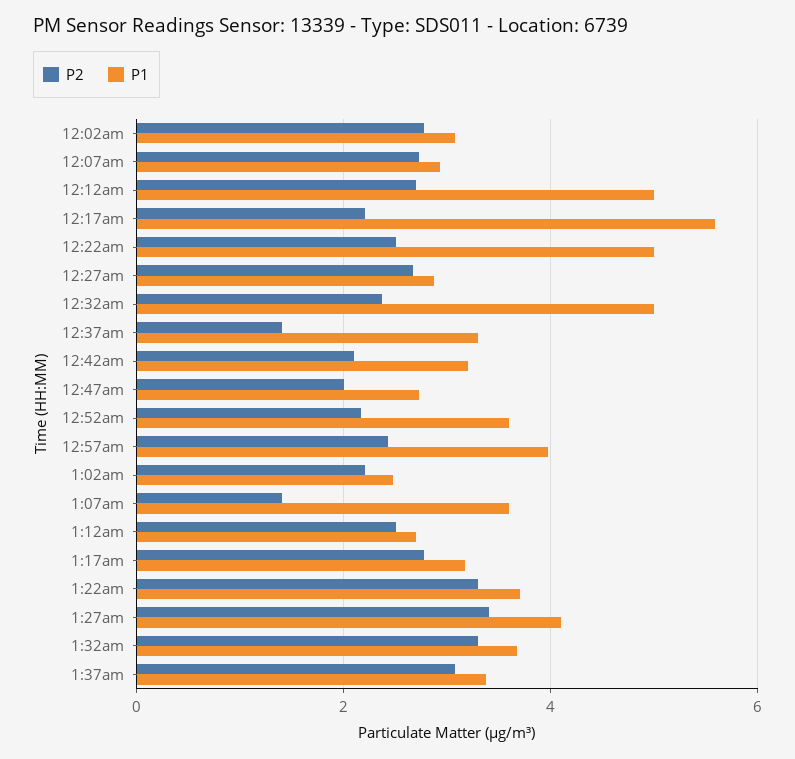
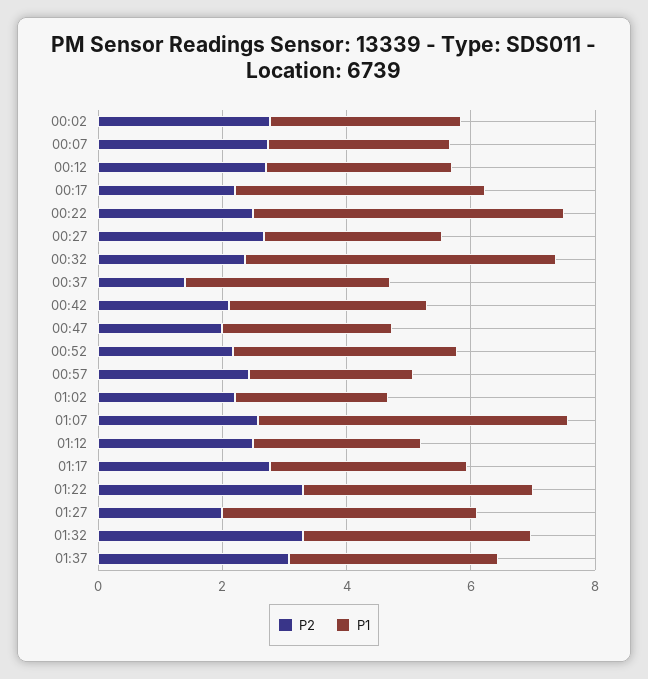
P1, 12:12am: 5 -> 3
P1, 12:17am: 5.6 -> 4
P1, 12:57am: 4 -> 2.5
P2, 1:07am: 1.4 -> 2.5
P1, 1:07am: 3.6 -> 5
P2, 1:27am: 3.4 -> 2

